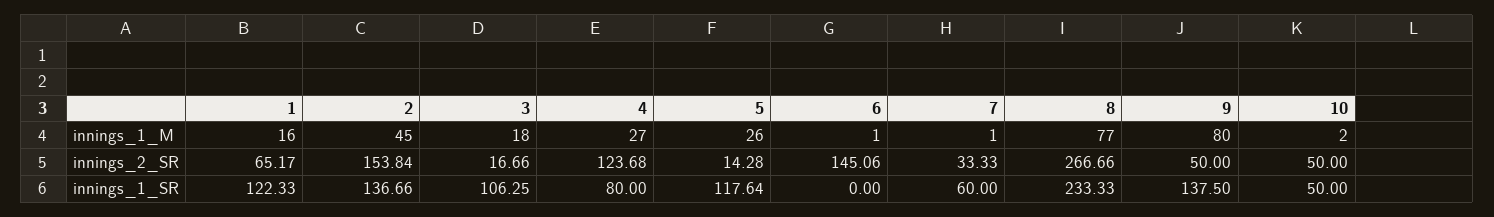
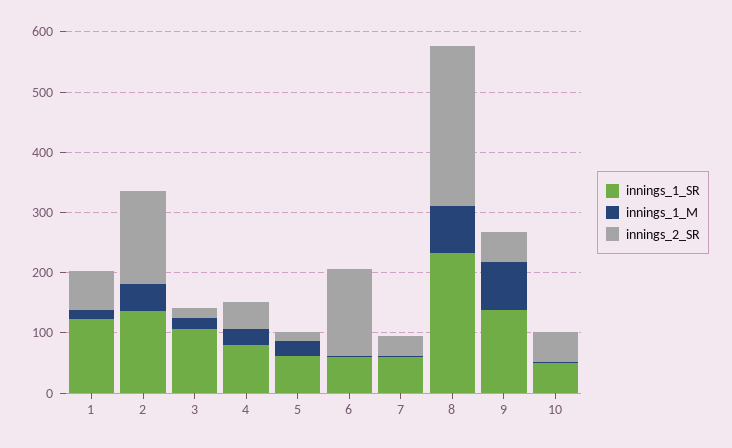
innings_2_SR, 4: 123.68 -> 40
innings_1_SR, 5: 117.64 -> 60
innings_1_SR, 6: 0 -> 60

